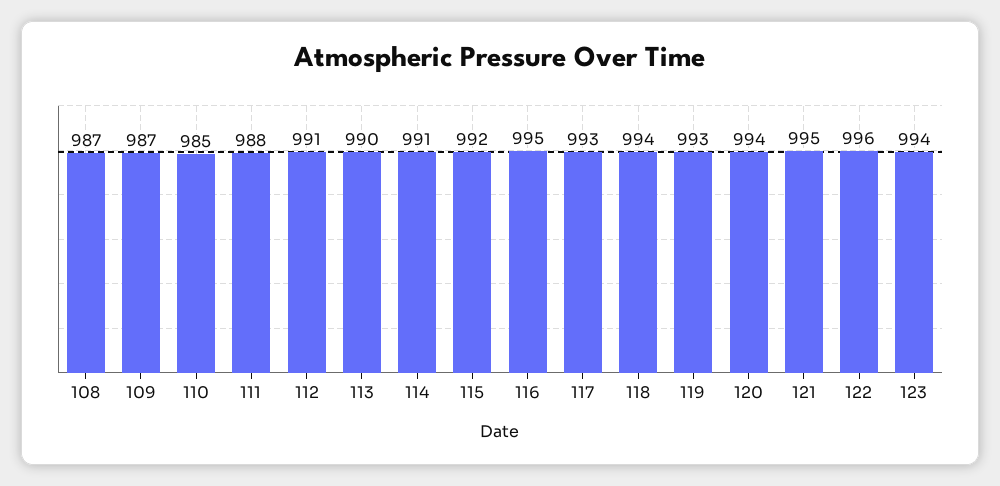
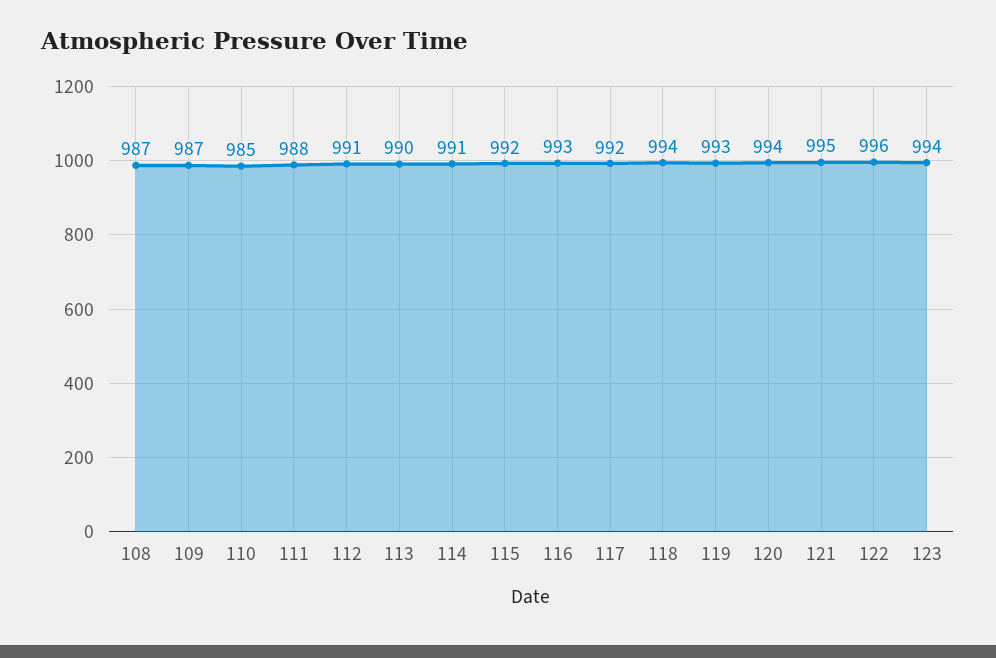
116: 995 -> 993
117: 993 -> 992

